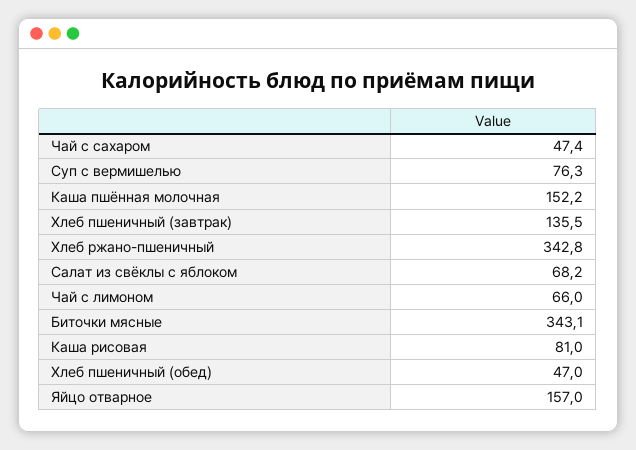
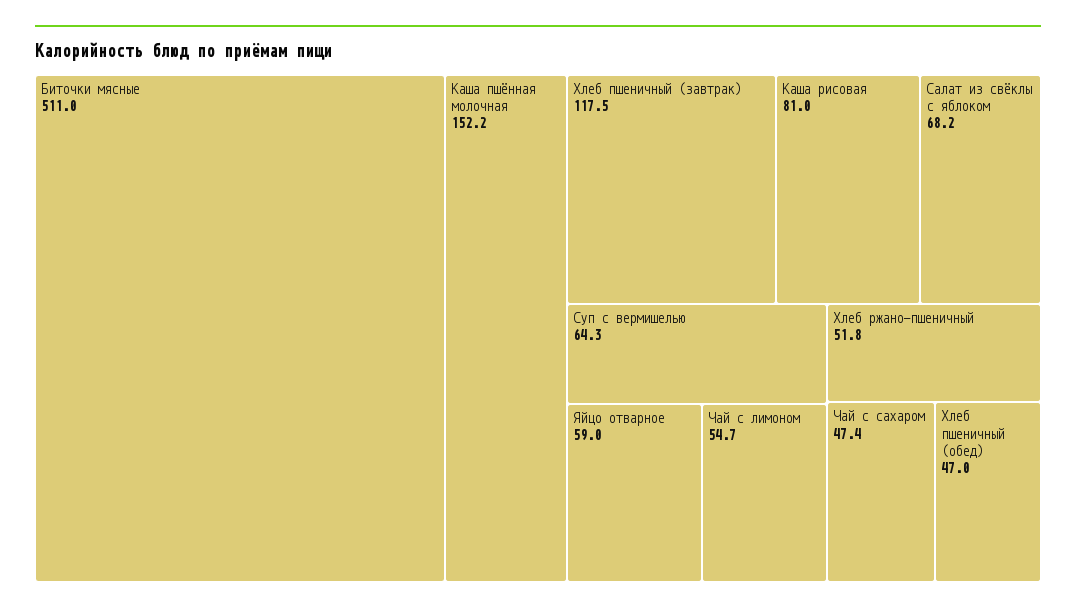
Суп с вермишелью: 76.3 -> 64.3
Хлеб пшеничный (завтрак): 135.5 -> 117.5
Хлеб ржано-пшеничный: 342.8 -> 51.8
Чай с лимоном: 66 -> 54.7
Биточки мясные: 343.1 -> 511
Яйцо отварное: 157 -> 59

